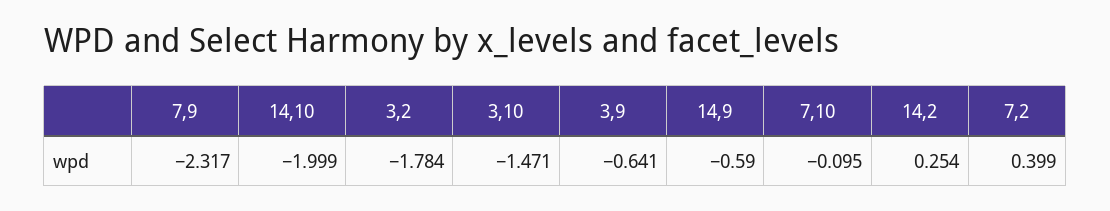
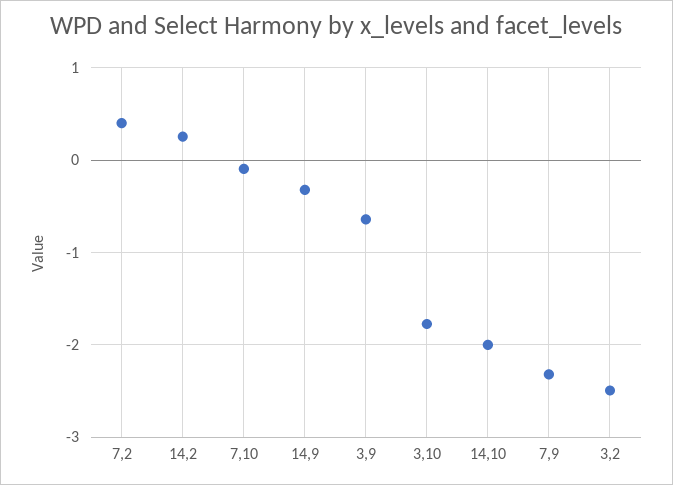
3,2: -1.784 -> -2.5
3,10: -1.471 -> -1.8
14,9: -0.59 -> -0.3

